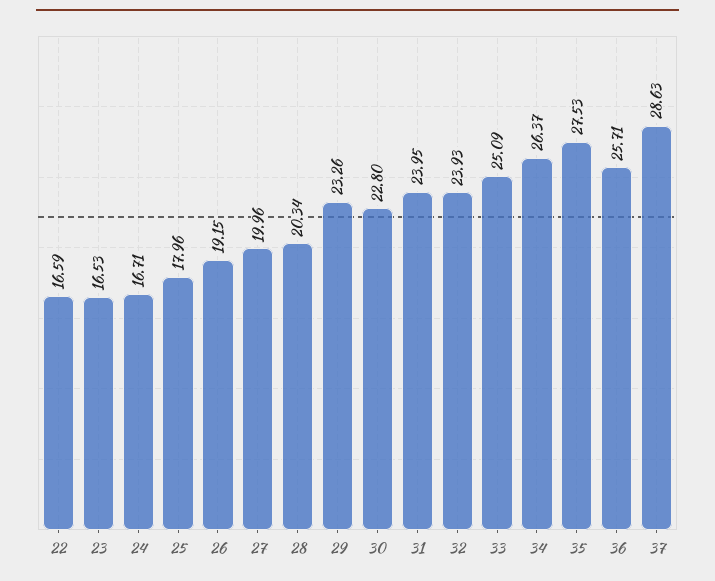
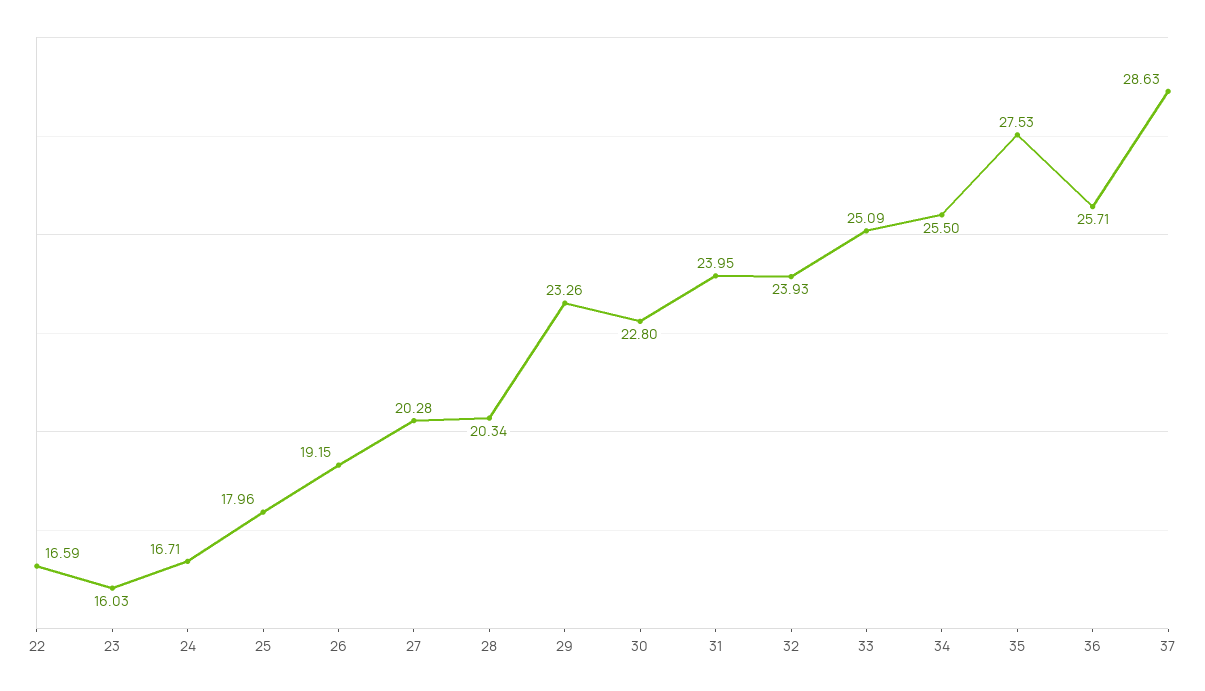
23: 16.53 -> 16.03
27: 19.96 -> 20.28
34: 26.37 -> 25.5

